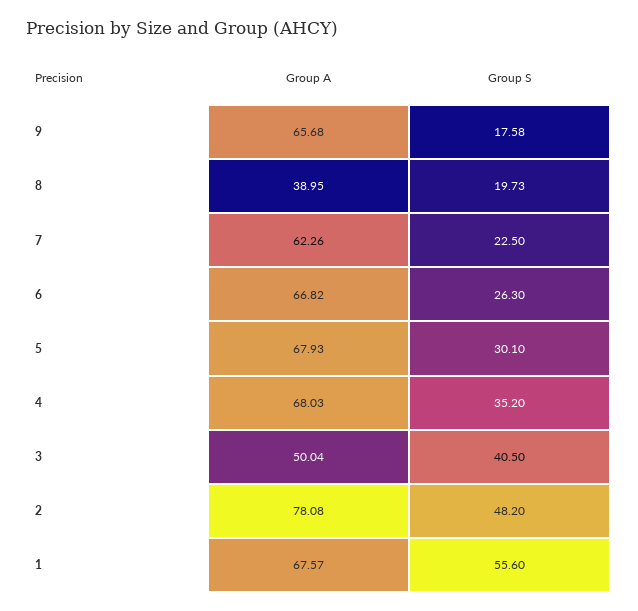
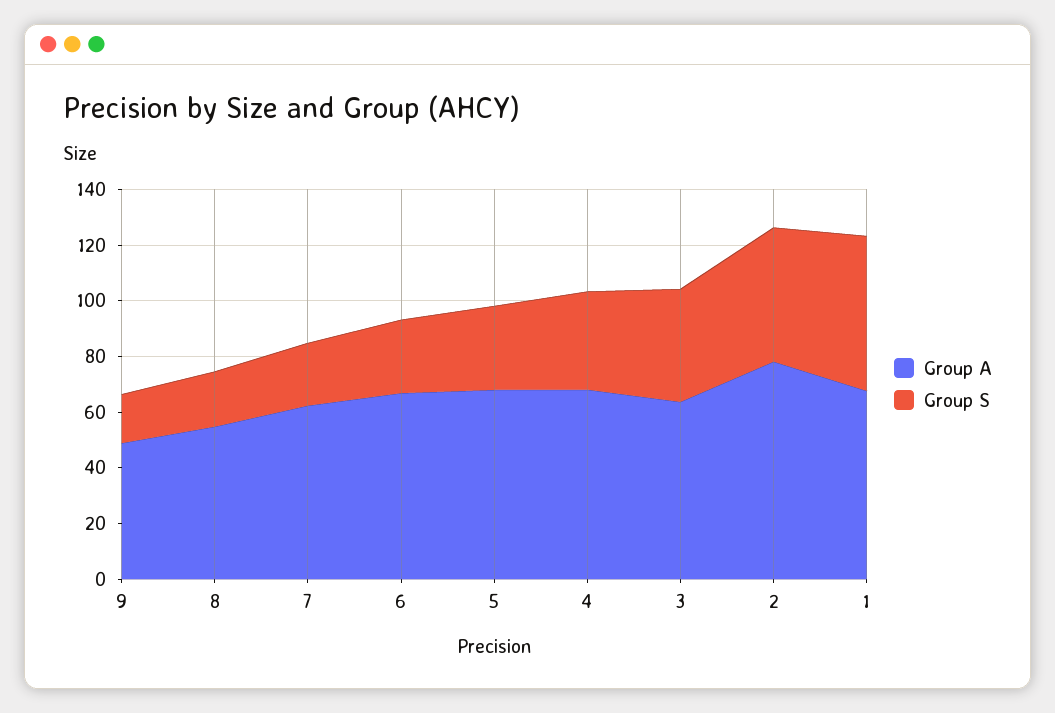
Group A, 9: 65.68 -> 50
Group A, 8: 38.95 -> 55
Group A, 3: 50.04 -> 65

